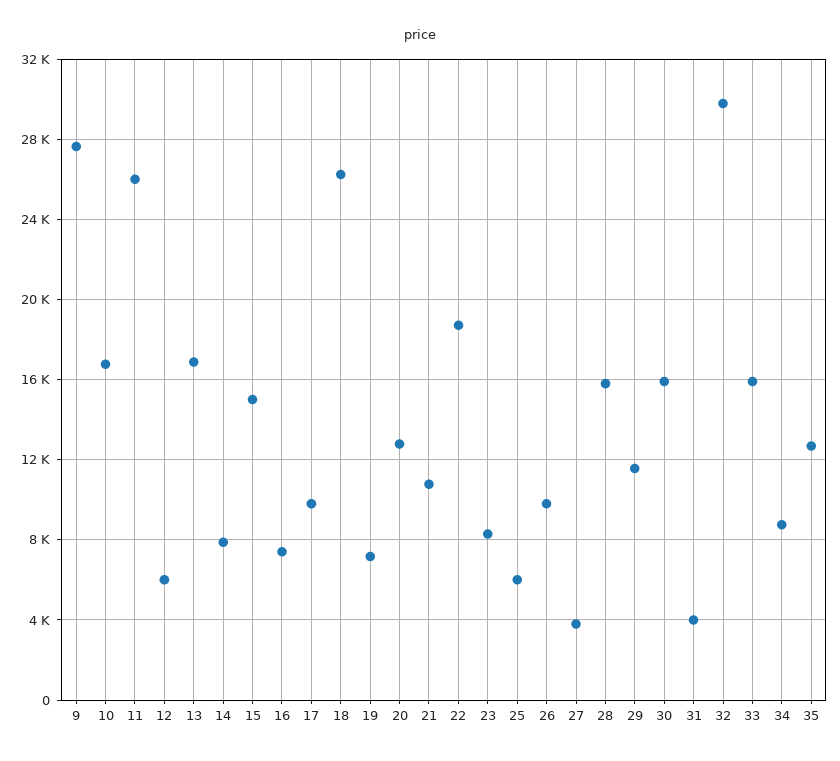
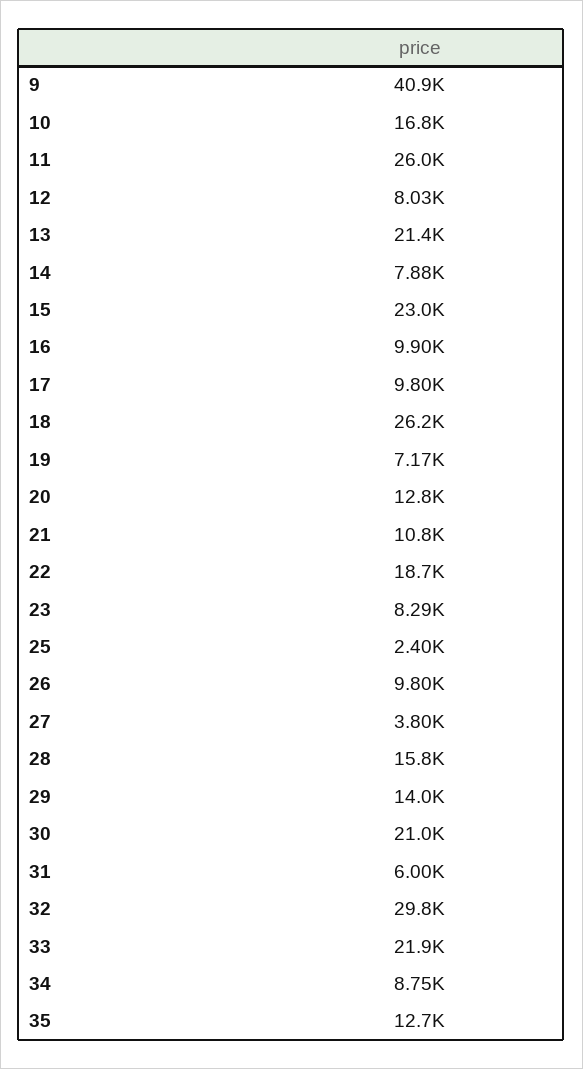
9: 27500 -> 40900
12: 6000 -> 8030
13: 17000 -> 21400
15: 15000 -> 23000
16: 7500 -> 9900
25: 6000 -> 2400
29: 11500 -> 14000
30: 16000 -> 21000
31: 4000 -> 6000
33: 16000 -> 21900

